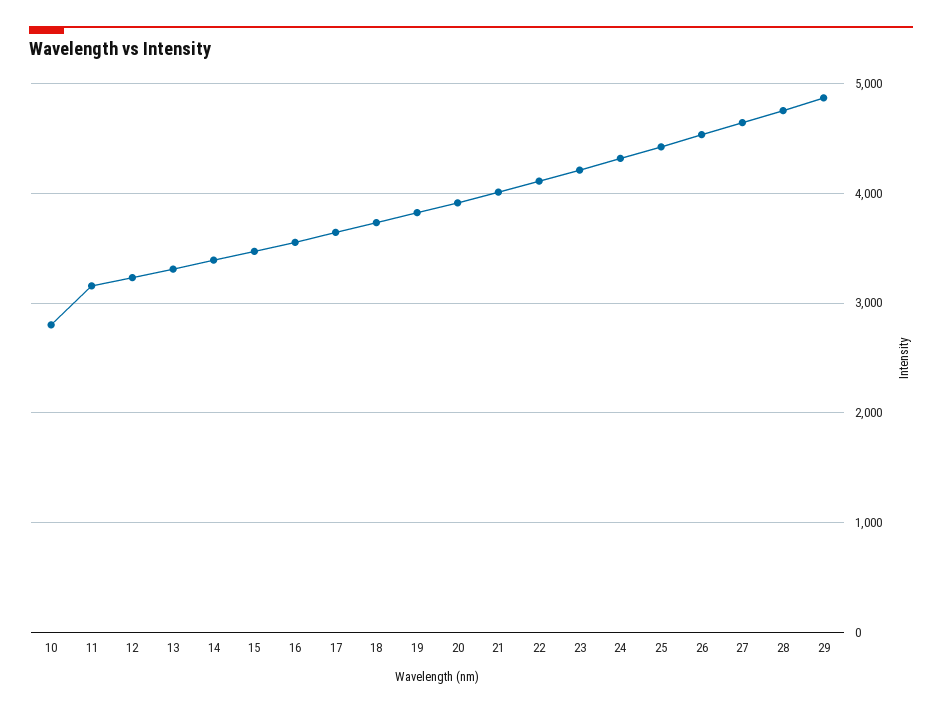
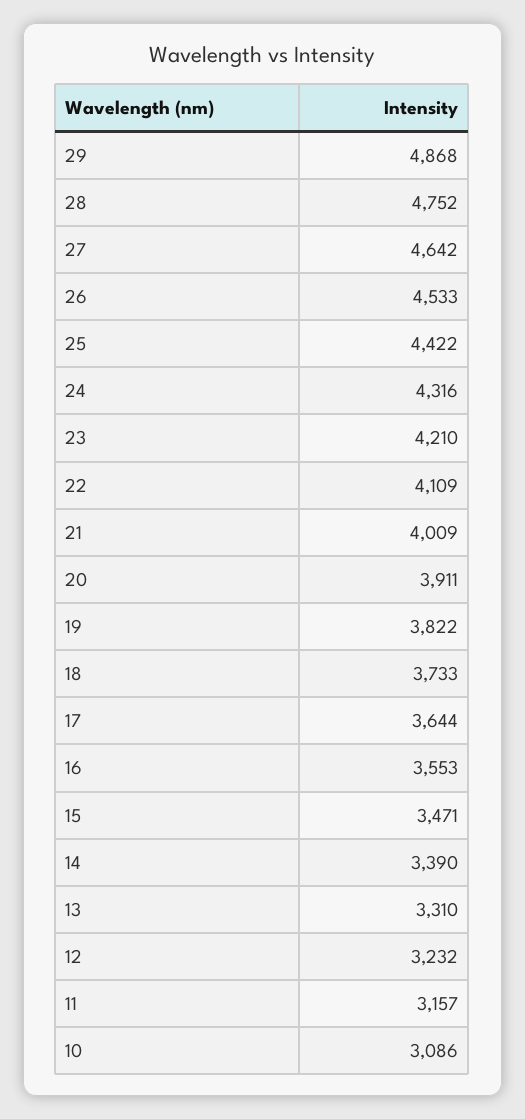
10: 2800 -> 3086

